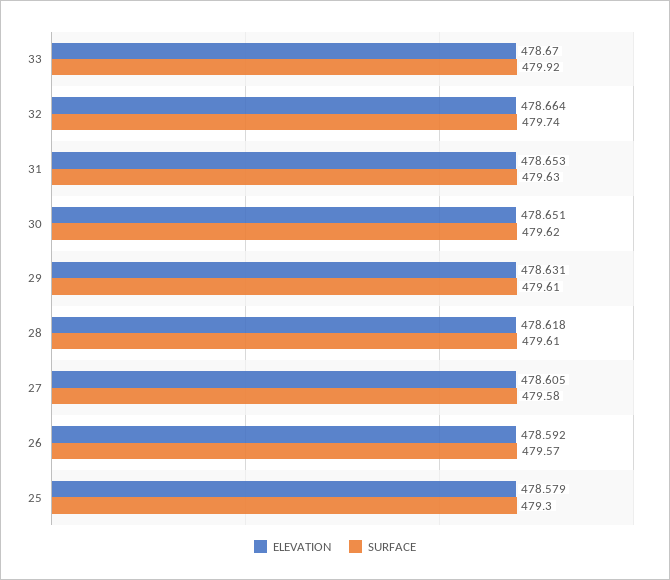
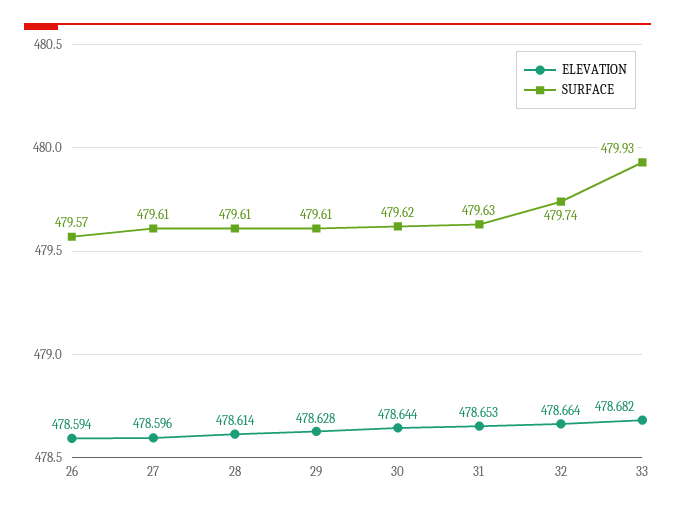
ELEVATION, 33: 478.67 -> 478.682
SURFACE, 33: 479.92 -> 479.93
ELEVATION, 30: 478.651 -> 478.644
ELEVATION, 29: 478.631 -> 478.628
ELEVATION, 28: 478.618 -> 478.614
ELEVATION, 27: 478.605 -> 478.596
SURFACE, 27: 479.58 -> 479.61
ELEVATION, 26: 478.592 -> 478.594
ELEVATION, 25: 478.579 -> none
SURFACE, 25: 479.3 -> none

